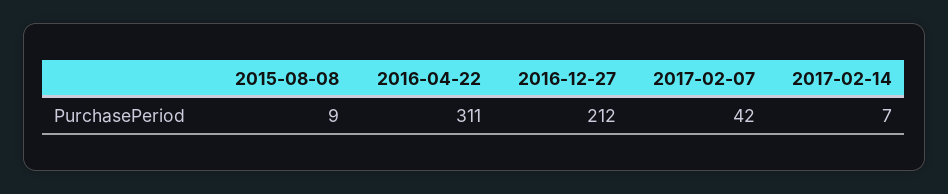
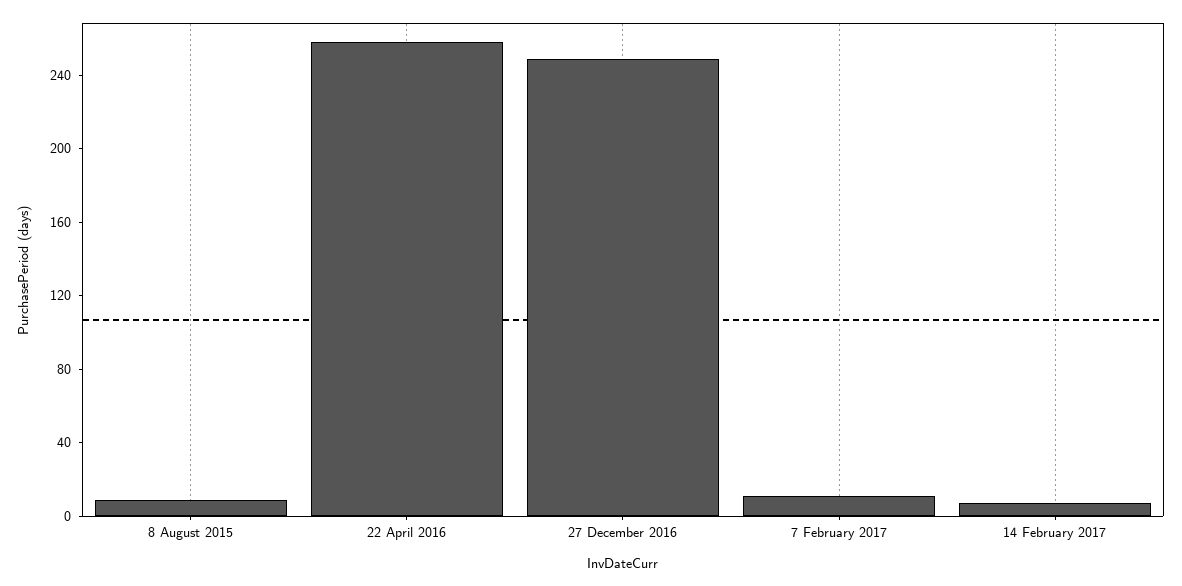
2016-04-22: 311 -> 260
2016-12-27: 212 -> 250
2017-02-07: 42 -> 10

